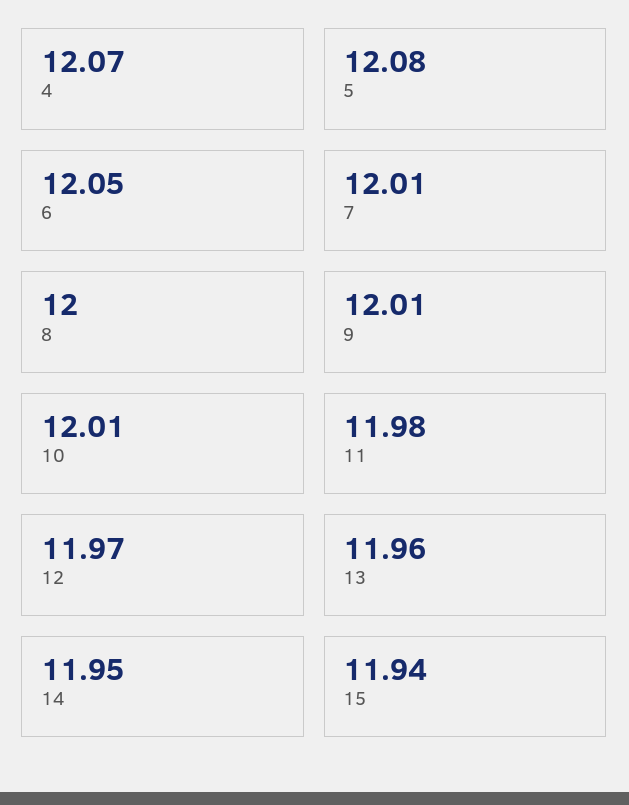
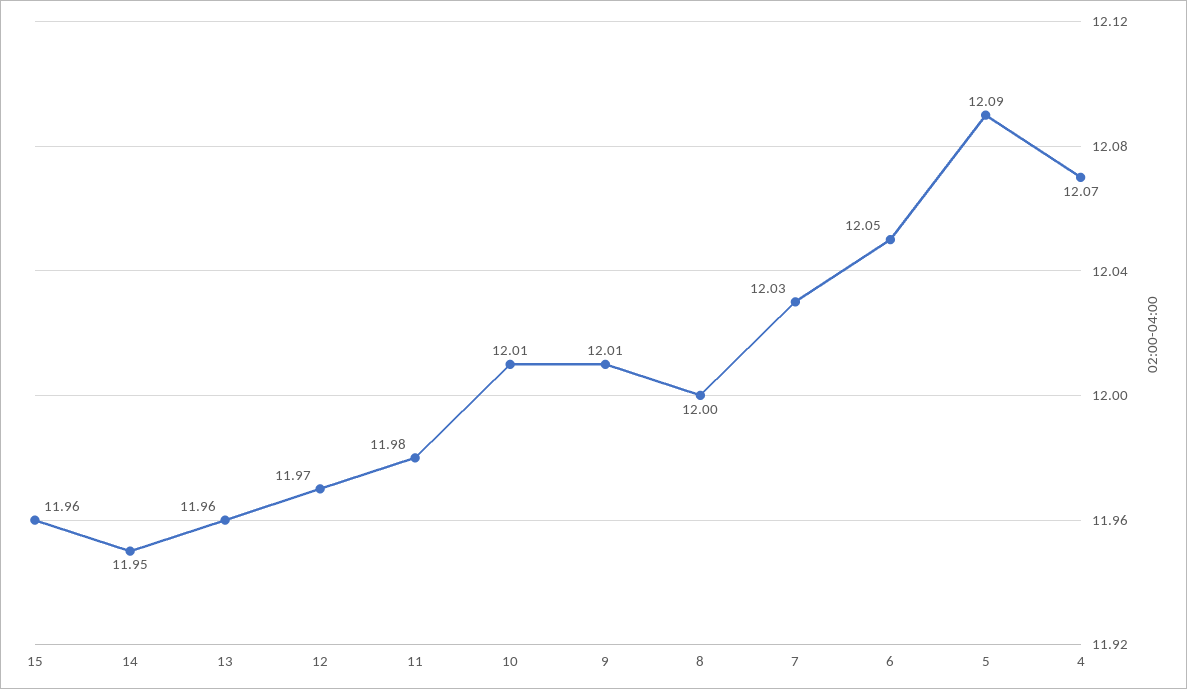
5: 12.08 -> 12.09
7: 12.01 -> 12.03
15: 11.94 -> 11.96

